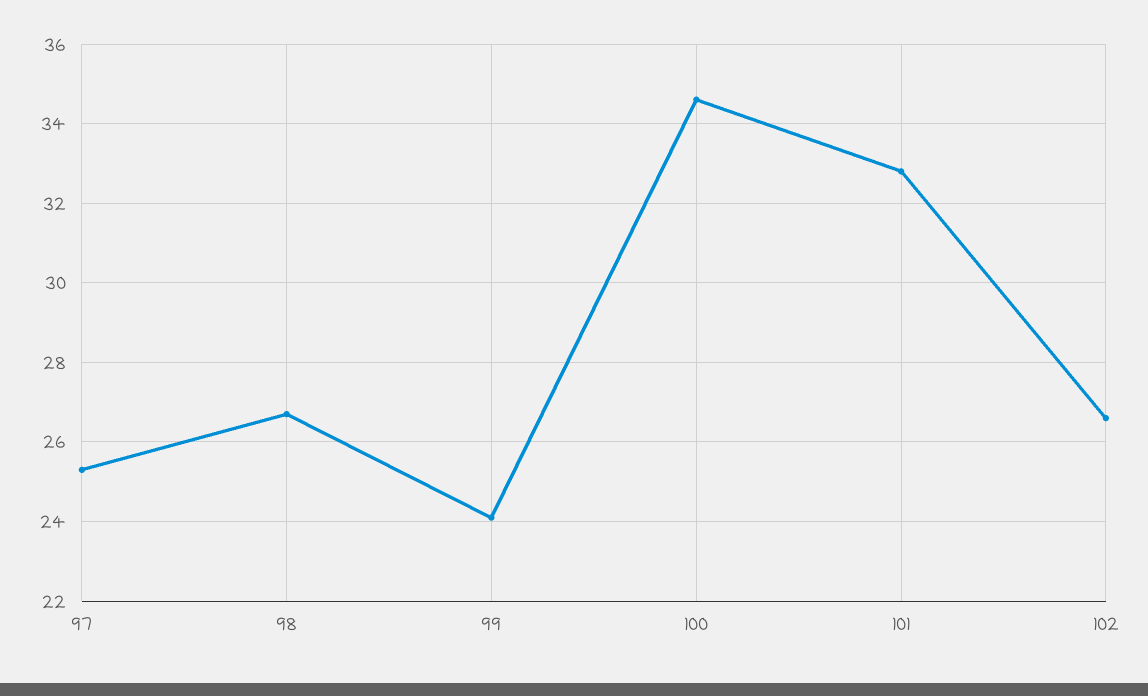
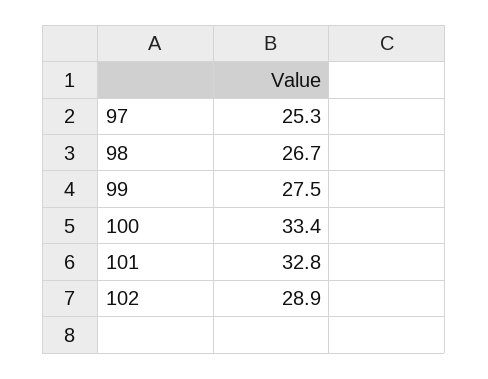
99: 24 -> 27.5
100: 34.5 -> 33.4
102: 26.5 -> 28.9

